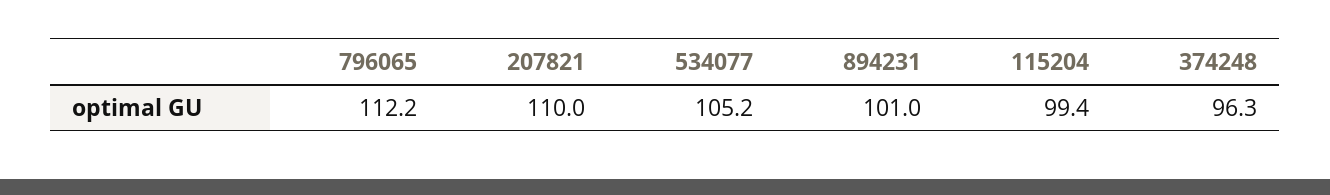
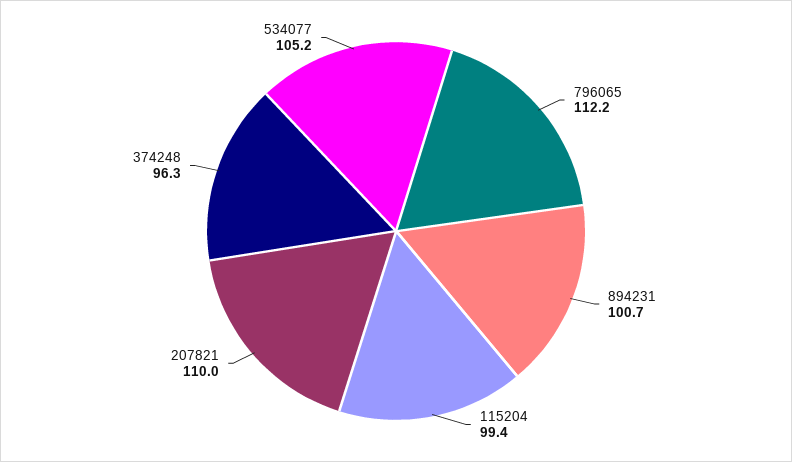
894231: 101 -> 100.7

